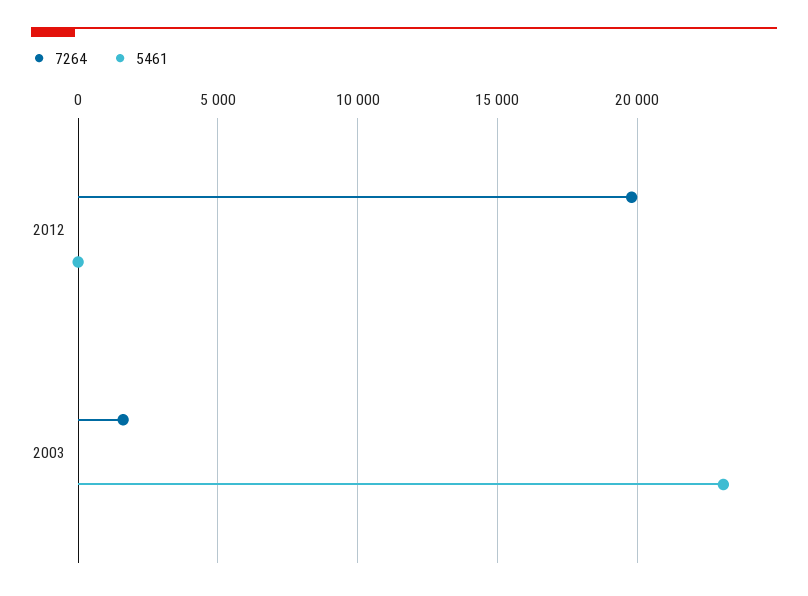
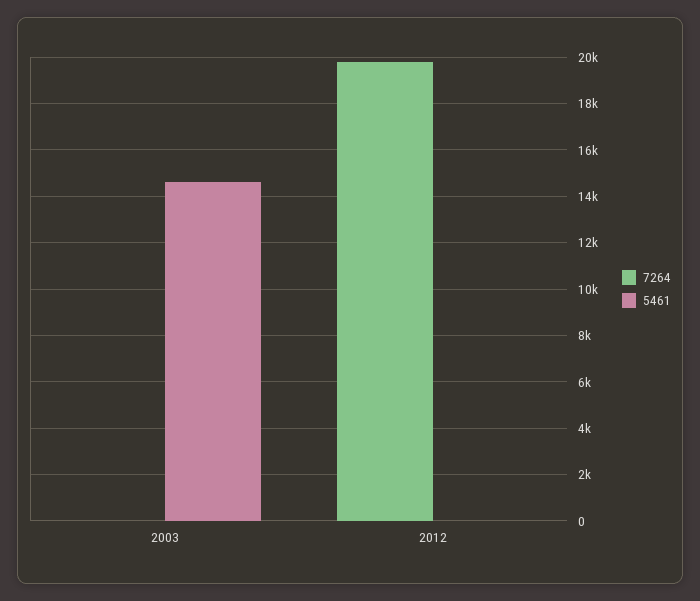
7264, 2003: 1500 -> 0
5461, 2003: 23000 -> 14500

